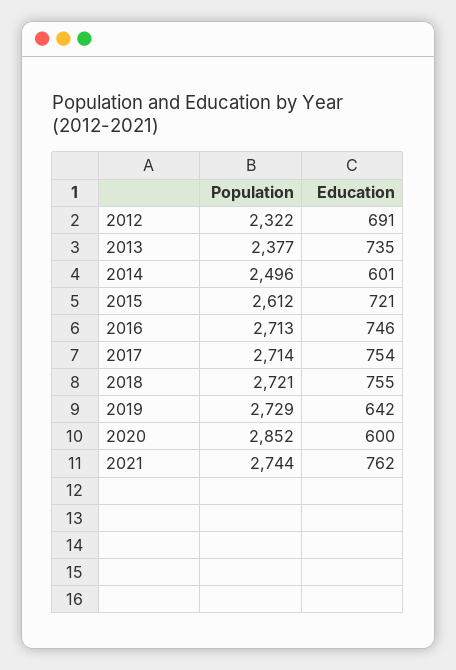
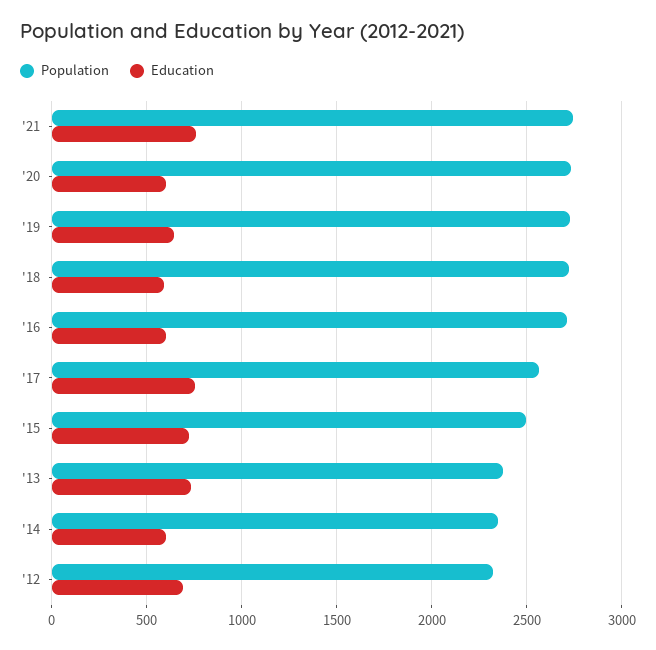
Population, 2014: 2496 -> 2350
Population, 2015: 2612 -> 2500
Education, 2016: 746 -> 600
Population, 2017: 2714 -> 2550
Education, 2018: 755 -> 600
Population, 2020: 2852 -> 2750

